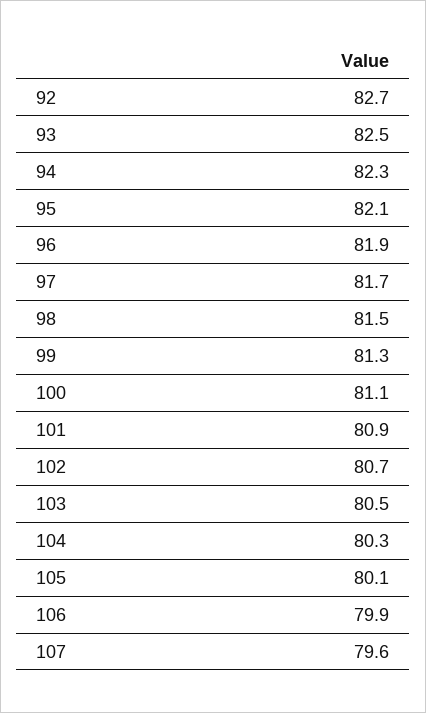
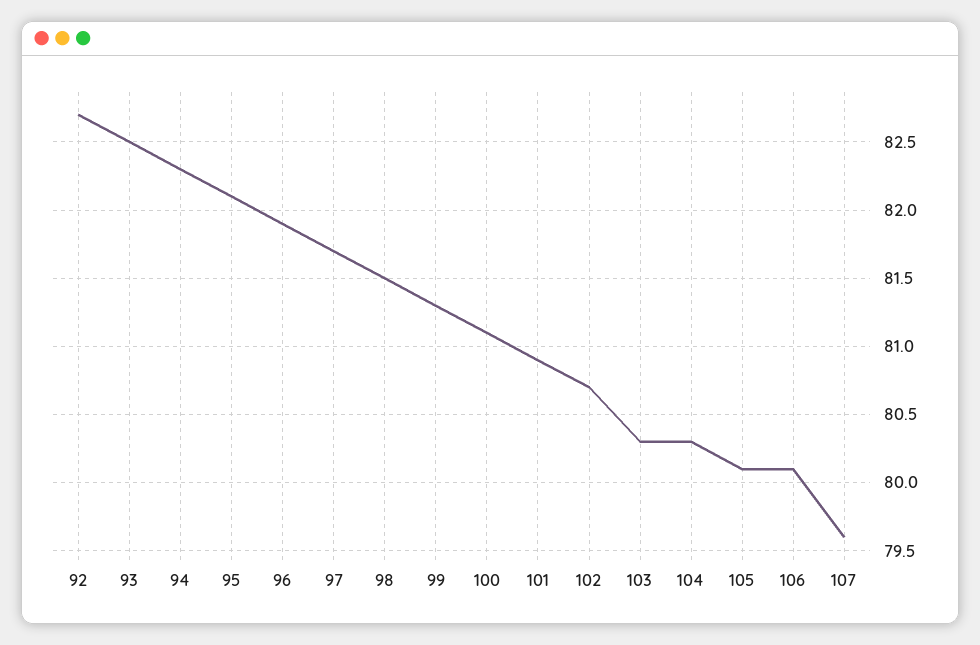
103: 80.5 -> 80.3
106: 79.9 -> 80.1

